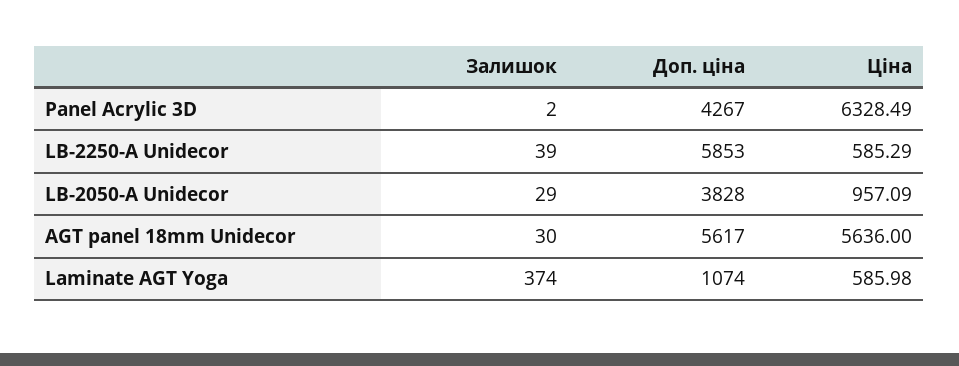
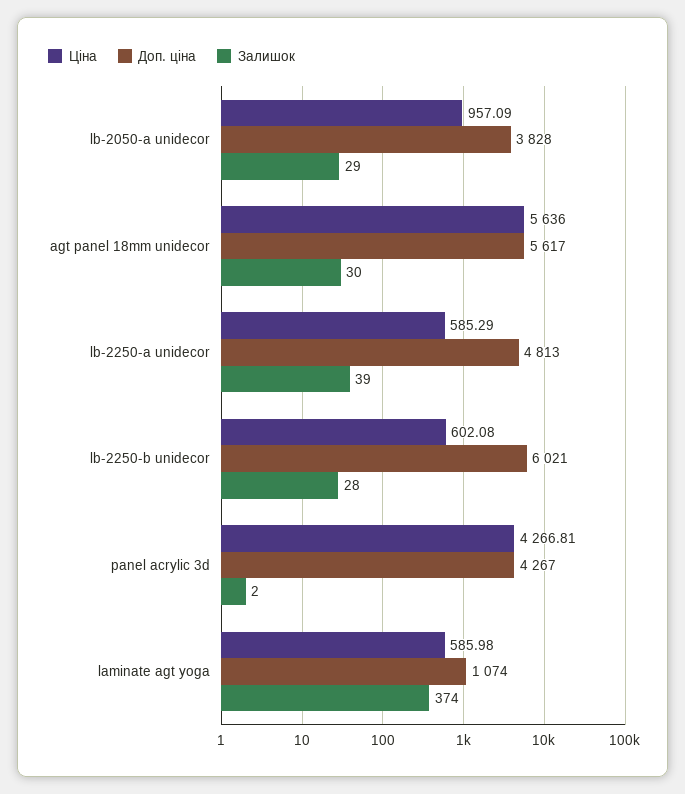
Ціна, Panel Acrylic 3D: 6328.49 -> 4266.81
Доп. ціна, LB-2250-A Unidecor: 5853 -> 4813
Ціна, lb-2250-b unidecor: none -> 602.08
Доп. ціна, lb-2250-b unidecor: none -> 6021
Залишок, lb-2250-b unidecor: none -> 28

